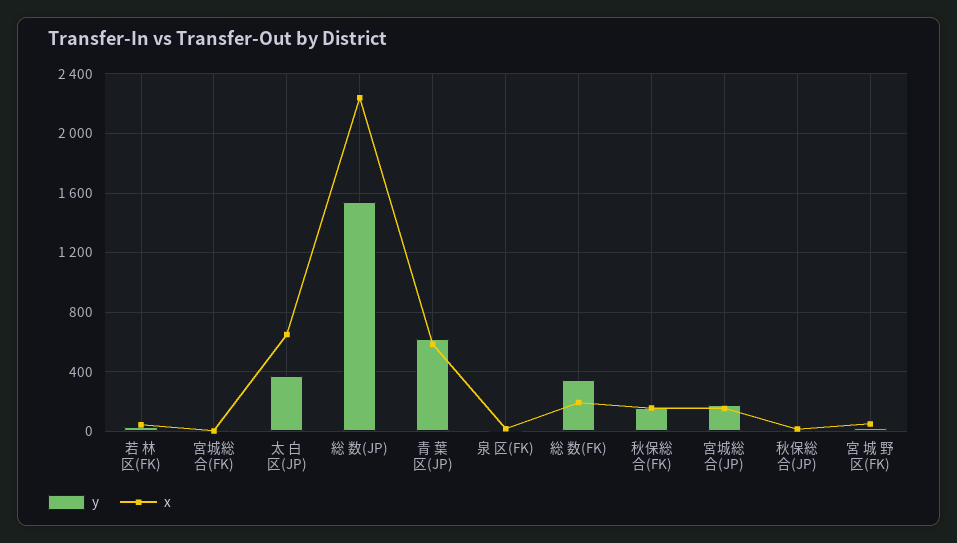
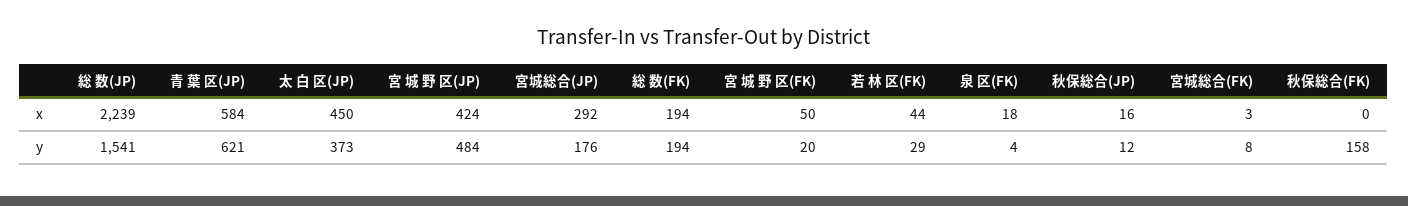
x, 太 白 区(JP): 650 -> 450
y, 総 数(FK): 350 -> 194
x, 秋保総合(FK): 150 -> 0
x, 宮城総合(JP): 150 -> 292
x, 宮 城 野 区(JP): none -> 424
y, 宮 城 野 区(JP): none -> 484

